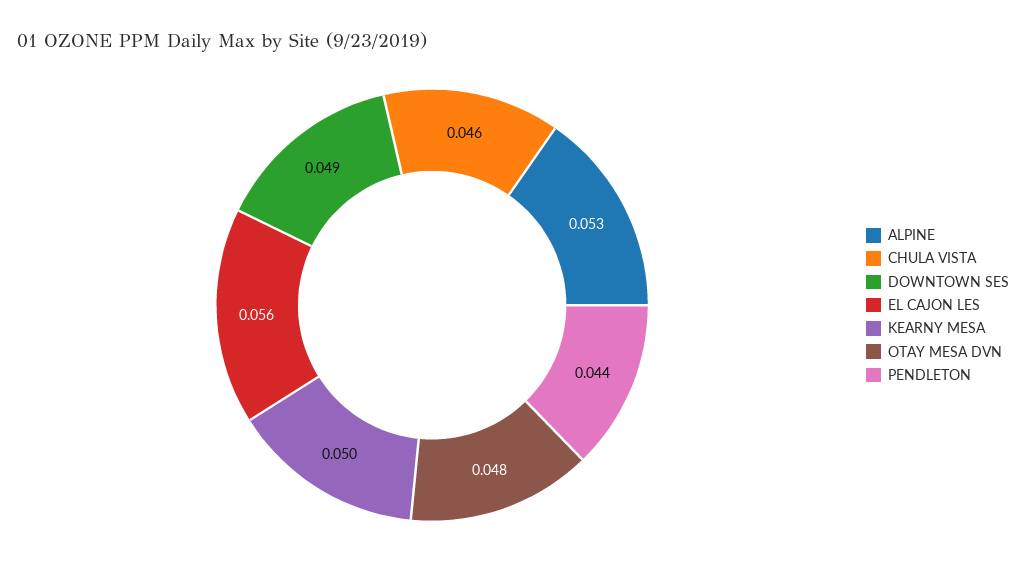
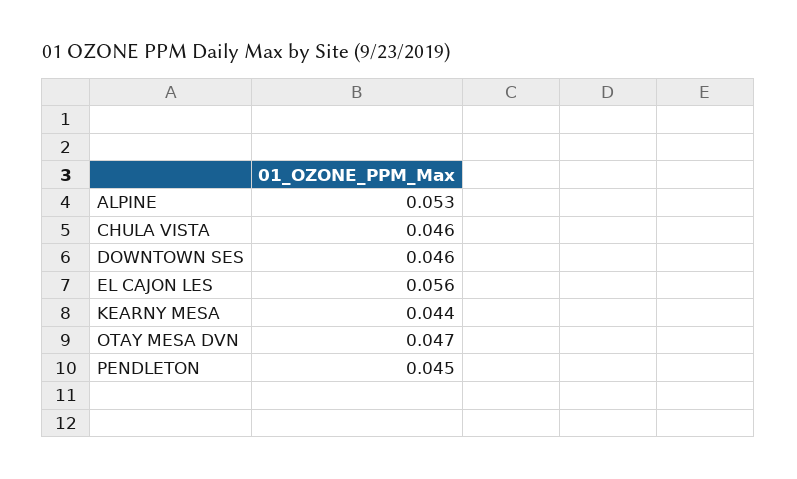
DOWNTOWN SES: 0.049 -> 0.046
KEARNY MESA: 0.05 -> 0.044
OTAY MESA DVN: 0.048 -> 0.047
PENDLETON: 0.044 -> 0.045

